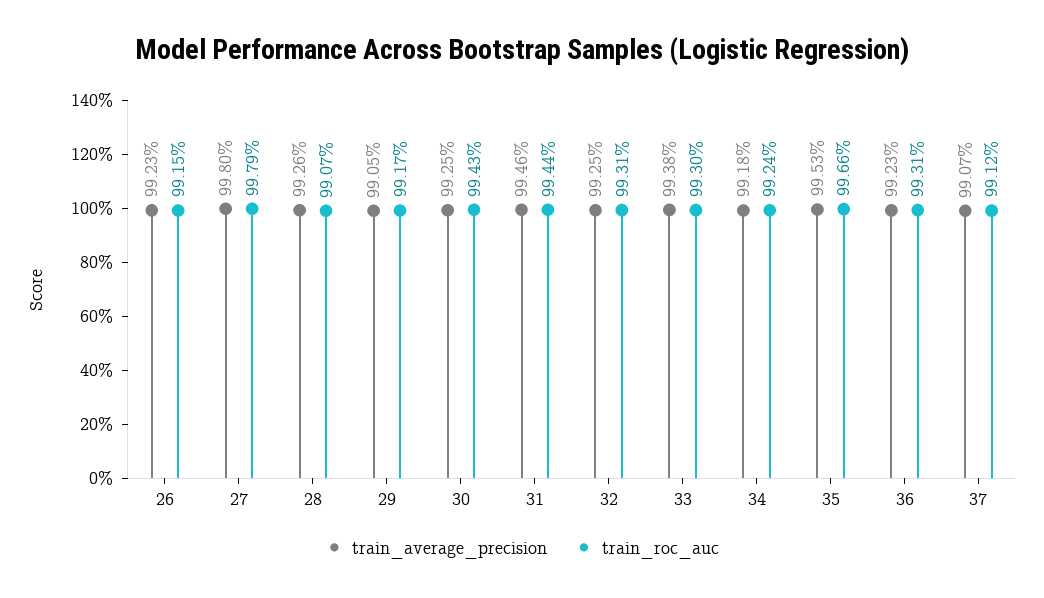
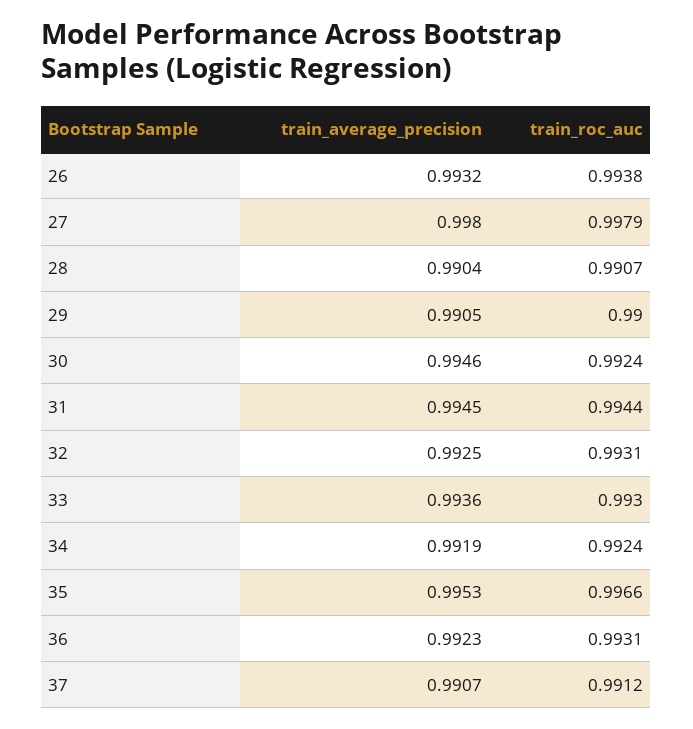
train_average_precision, 26: 0.9923 -> 0.9932
train_roc_auc, 26: 0.9915 -> 0.9938
train_average_precision, 28: 0.9926 -> 0.9904
train_roc_auc, 29: 0.9917 -> 0.99
train_average_precision, 30: 0.9925 -> 0.9946
train_roc_auc, 30: 0.9943 -> 0.9924
train_average_precision, 31: 0.9946 -> 0.9945
train_average_precision, 33: 0.9938 -> 0.9936
train_average_precision, 34: 0.9918 -> 0.9919

